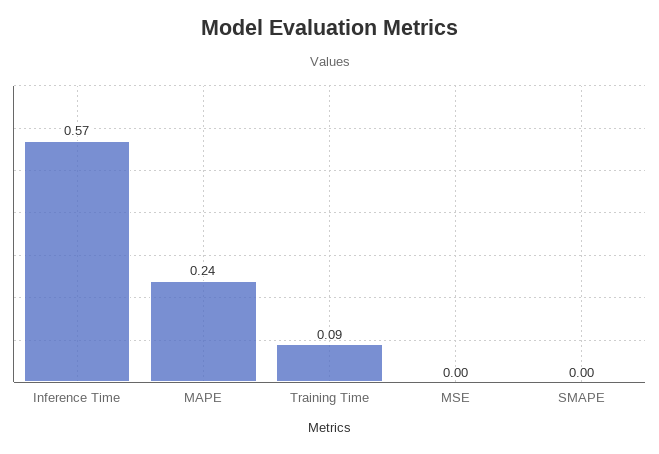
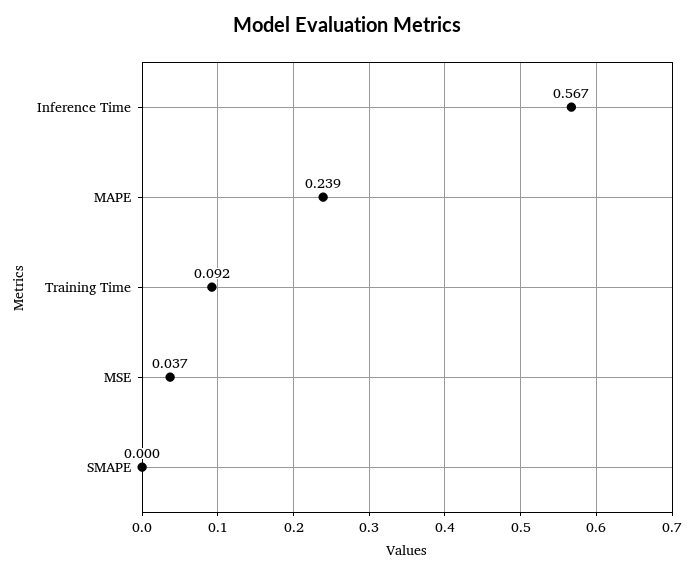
MSE: 0 -> 0.037

